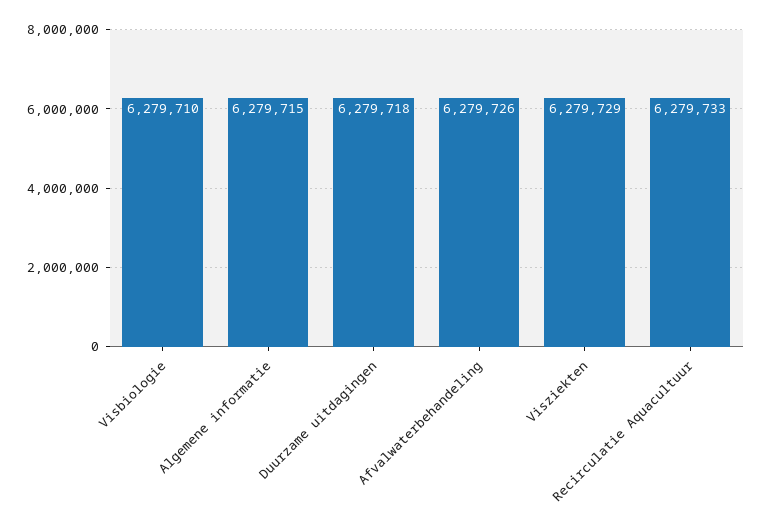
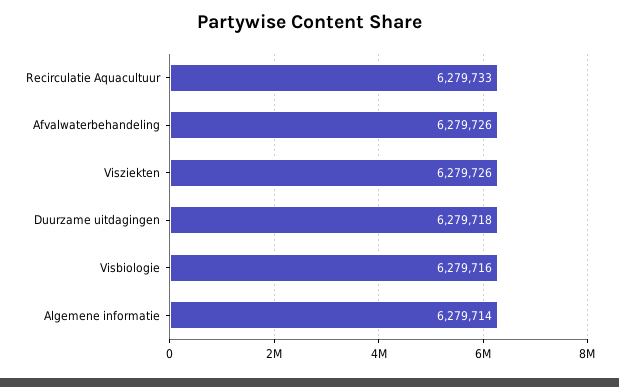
Visbiologie: 6279710 -> 6279716
Algemene informatie: 6279715 -> 6279714
Visziekten: 6279729 -> 6279726

